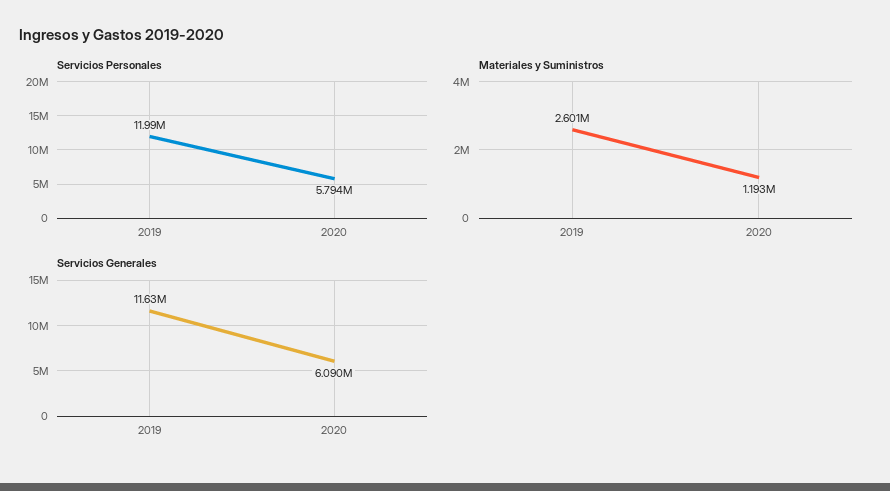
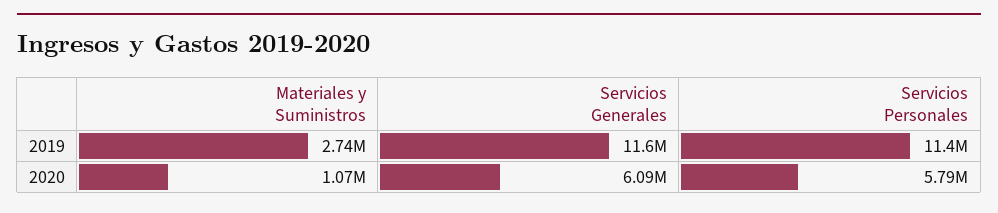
Servicios Personales, 2019: 11990000 -> 11400000
Materiales y Suministros, 2019: 2601000 -> 2740000
Materiales y Suministros, 2020: 1193000 -> 1070000

